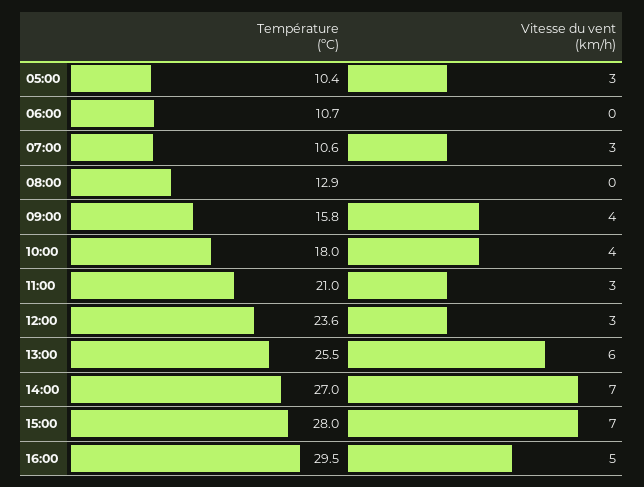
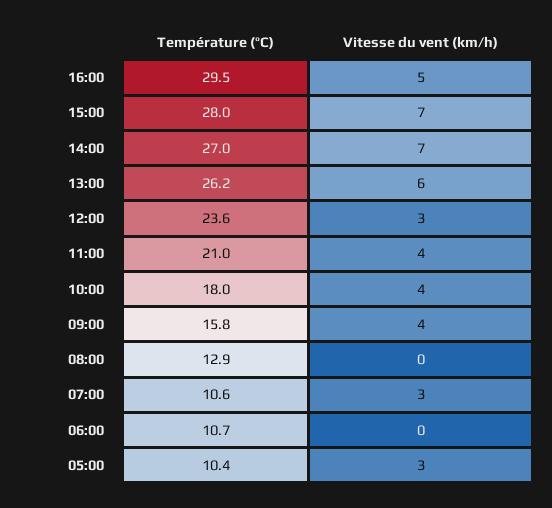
Vitesse du vent (km/h), 11:00: 3 -> 4
Température (ºC), 13:00: 25.5 -> 26.2

